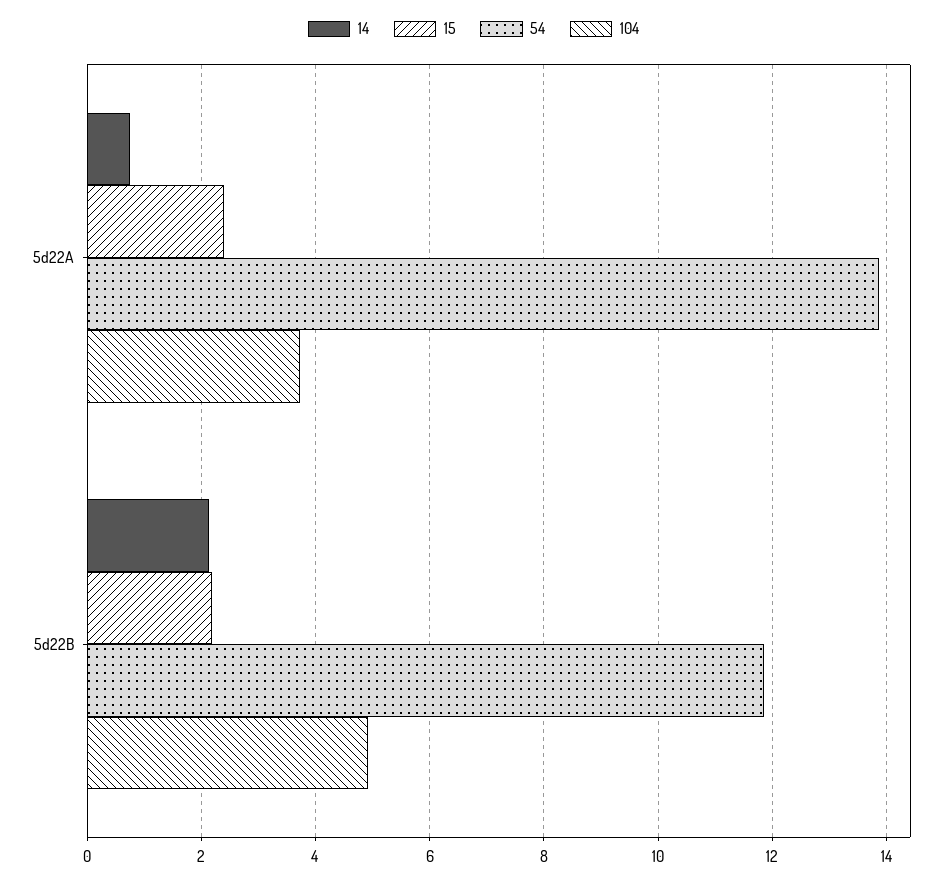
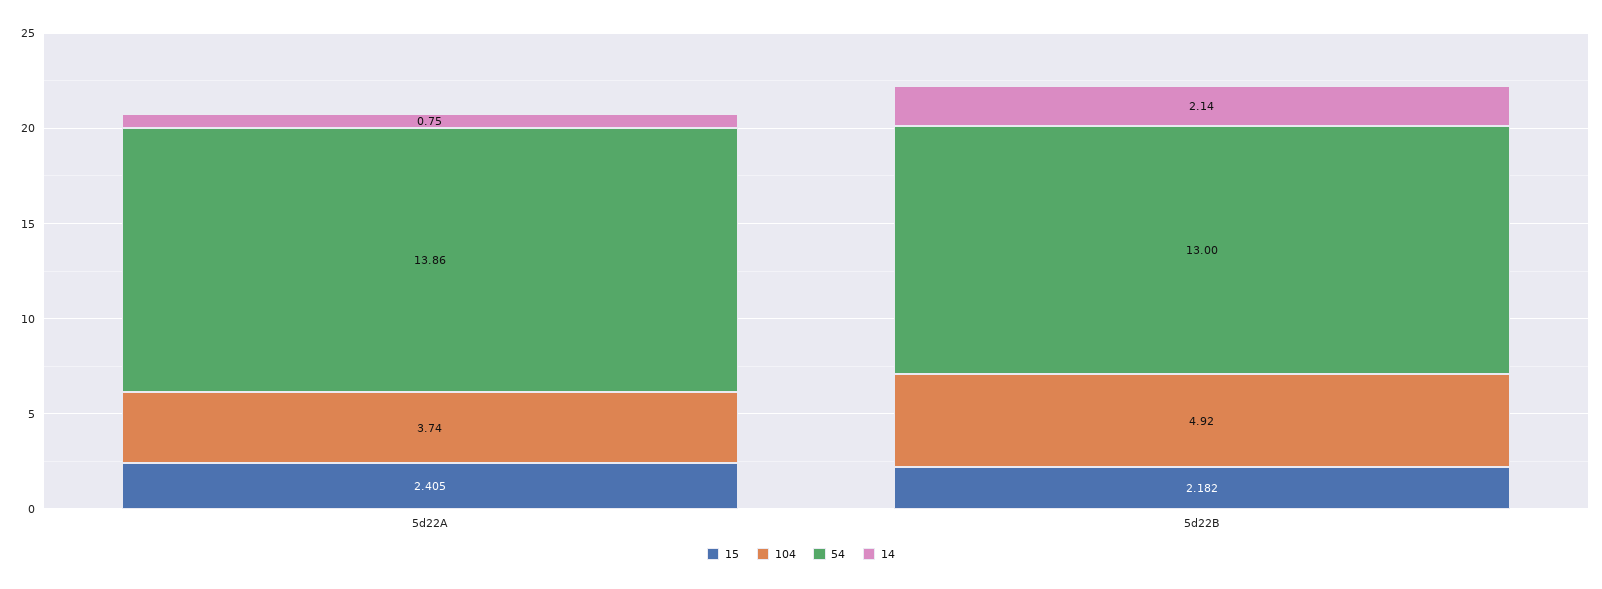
54, 5d22B: 11.8 -> 13

